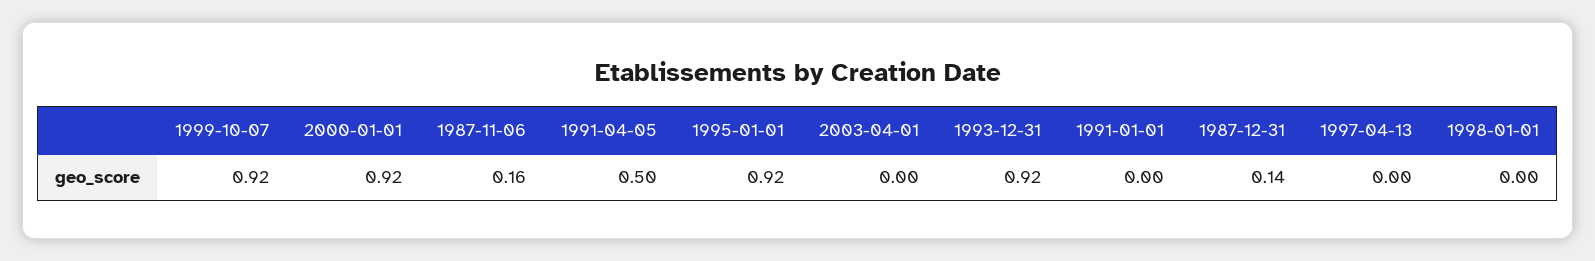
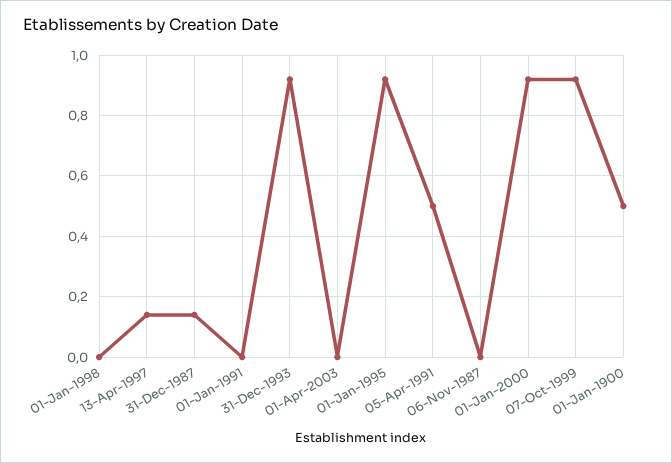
1987-11-06: 0.16 -> 0
1997-04-13: 0 -> 0.15
01-Jan-1900: none -> 0.5

